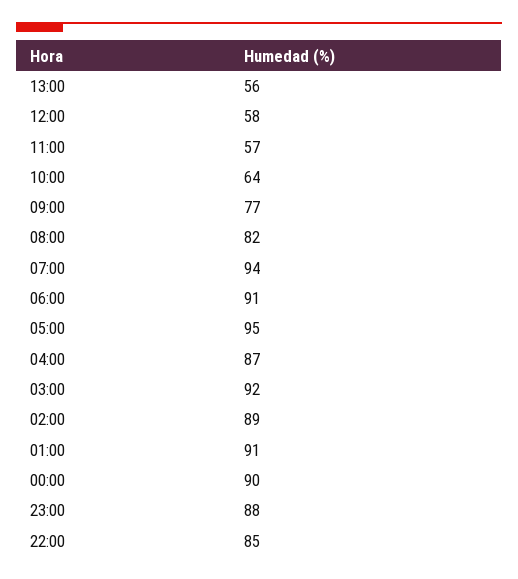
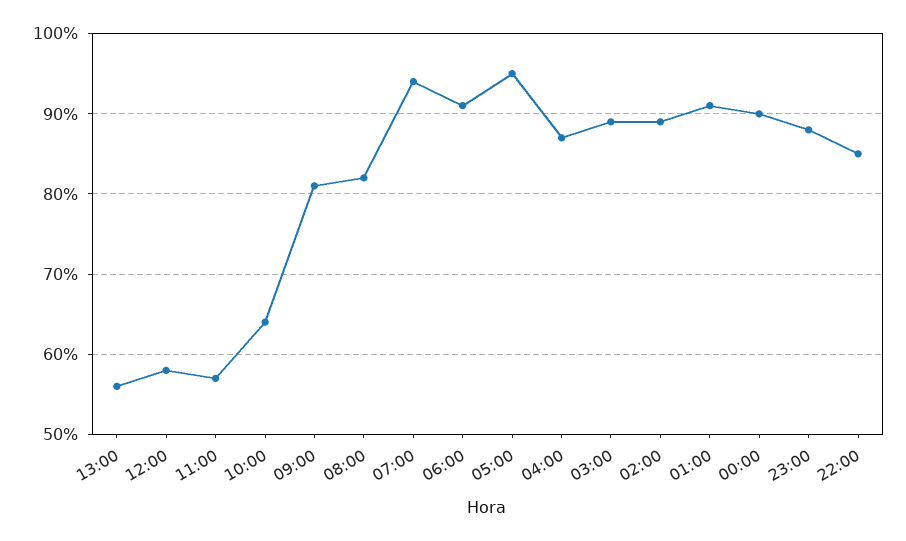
09:00: 77 -> 81
03:00: 92 -> 89

